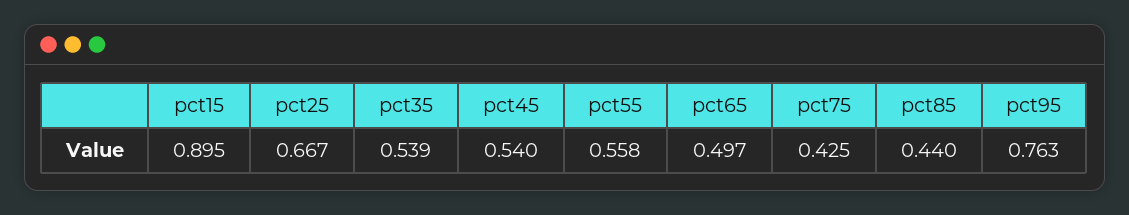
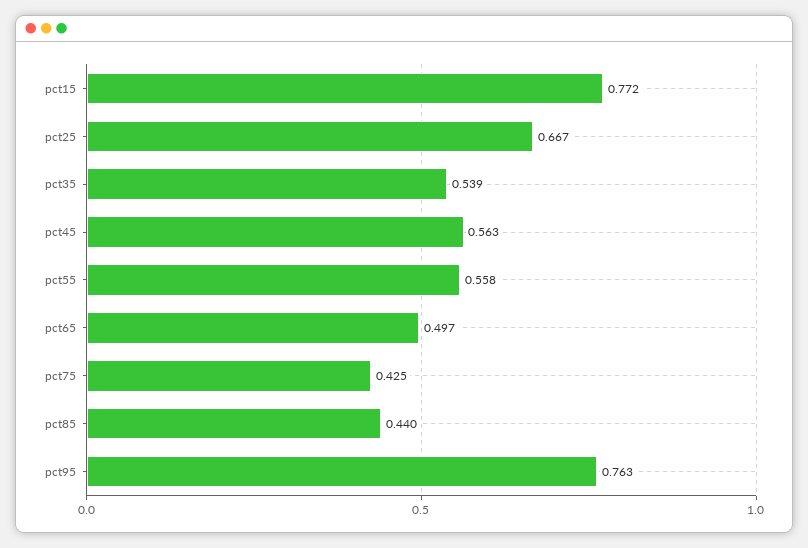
pct15: 0.895 -> 0.772
pct45: 0.54 -> 0.563

